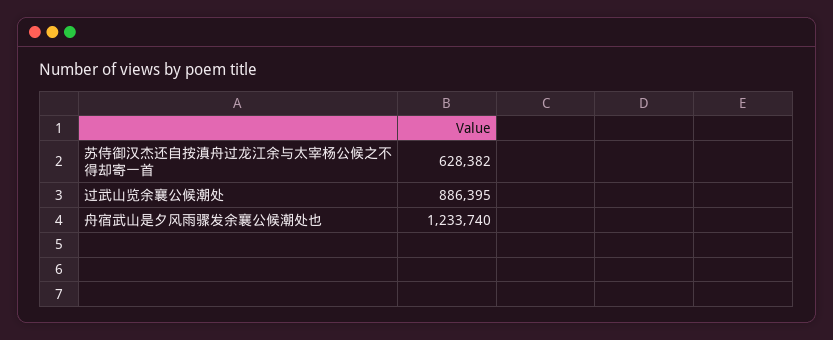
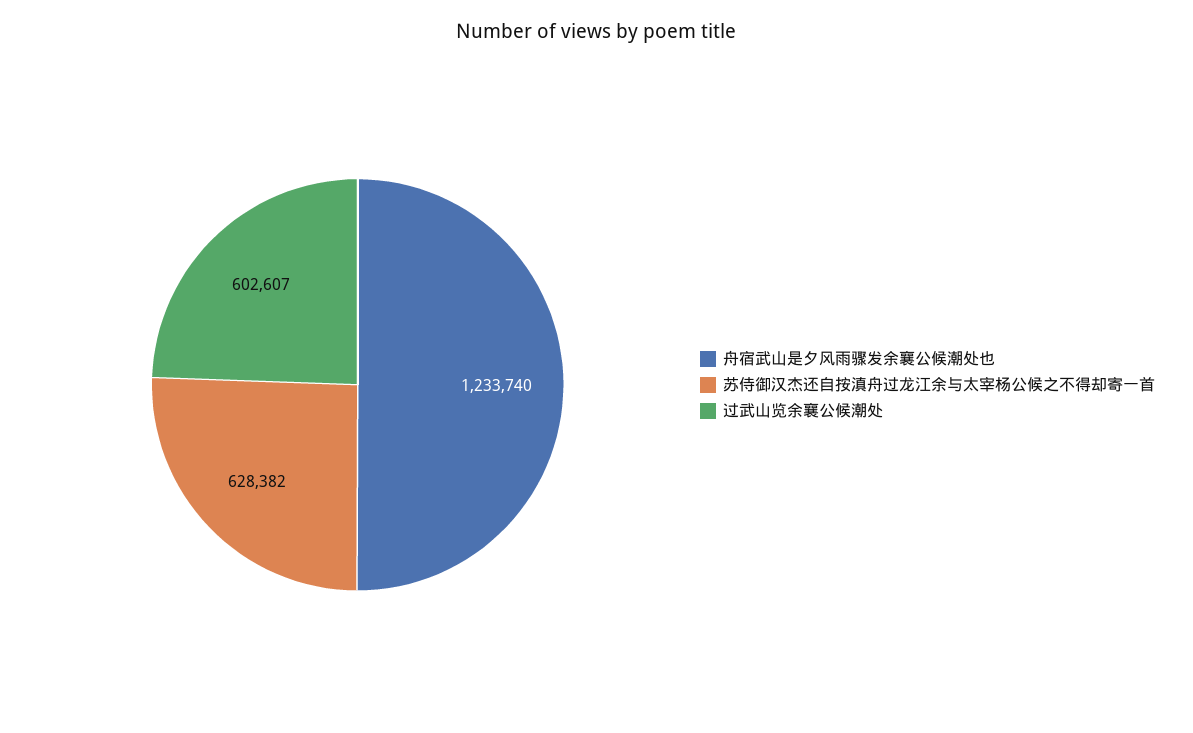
过武山览余襄公候潮处: 886395 -> 602607

